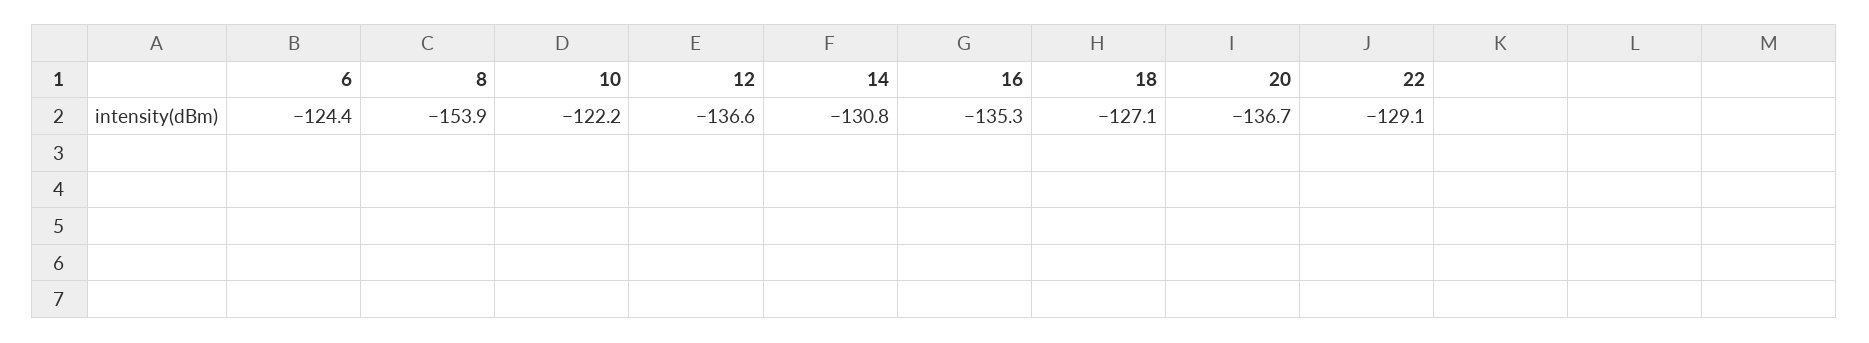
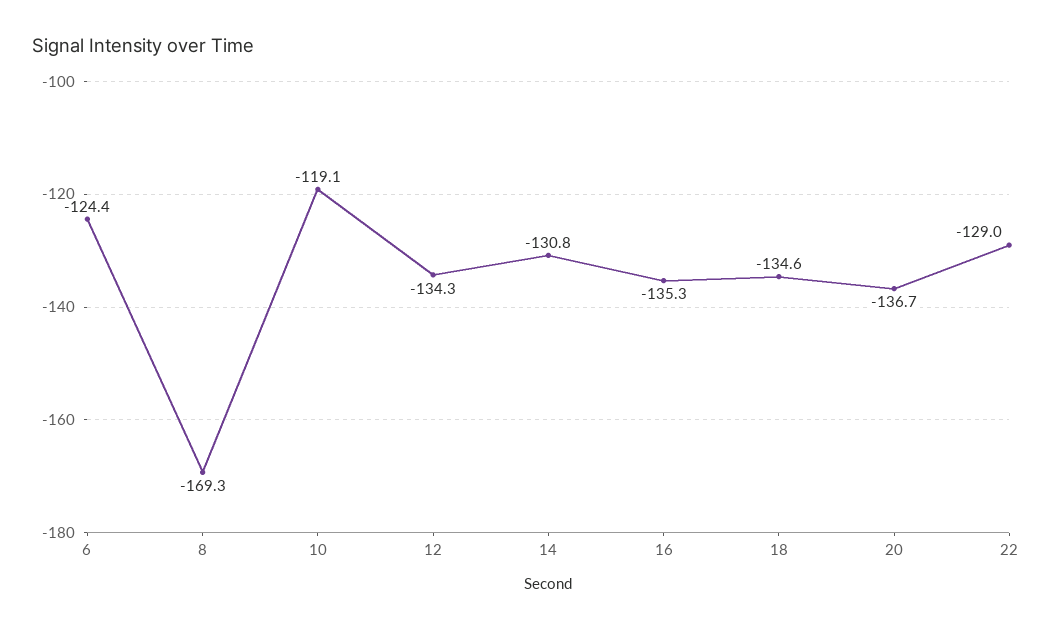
8: -153.9 -> -169.3
10: -122.2 -> -119.1
12: -136.6 -> -134.3
18: -127.1 -> -134.6
22: -129.1 -> -129

